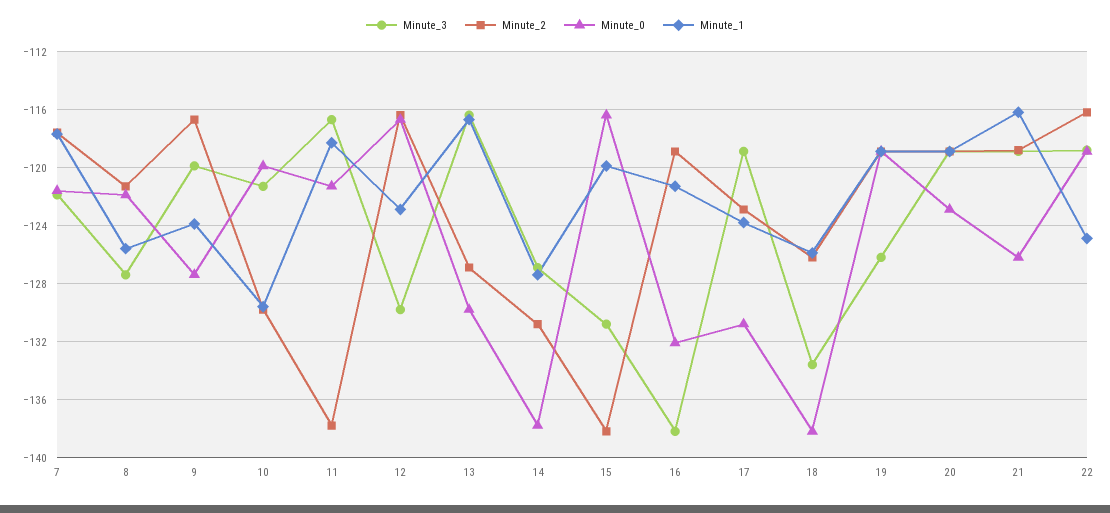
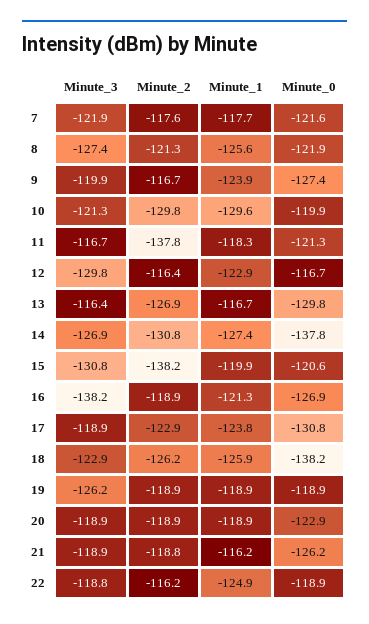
Minute_0, 15: -116.5 -> -120.6
Minute_0, 16: -132 -> -126.9
Minute_3, 18: -133.5 -> -122.9

